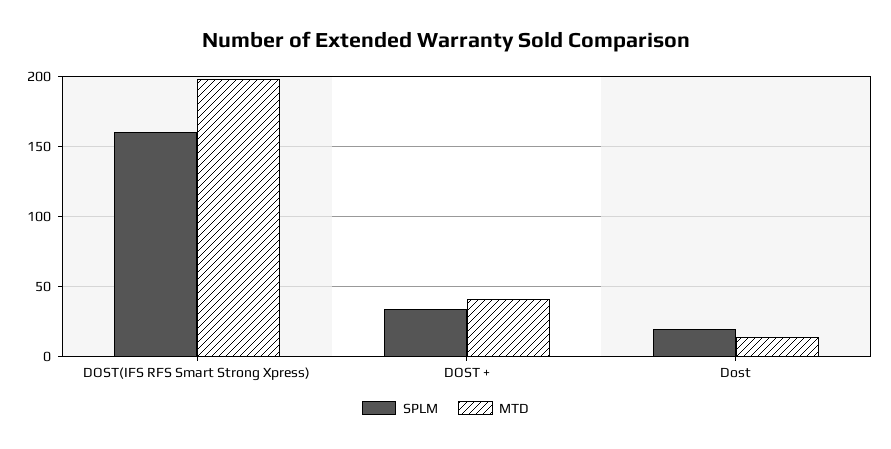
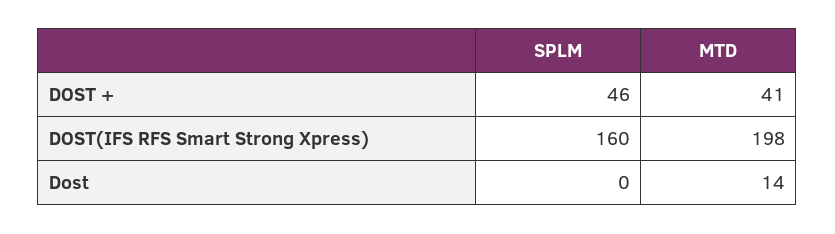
SPLM, DOST +: 35 -> 46
SPLM, Dost: 20 -> 0

